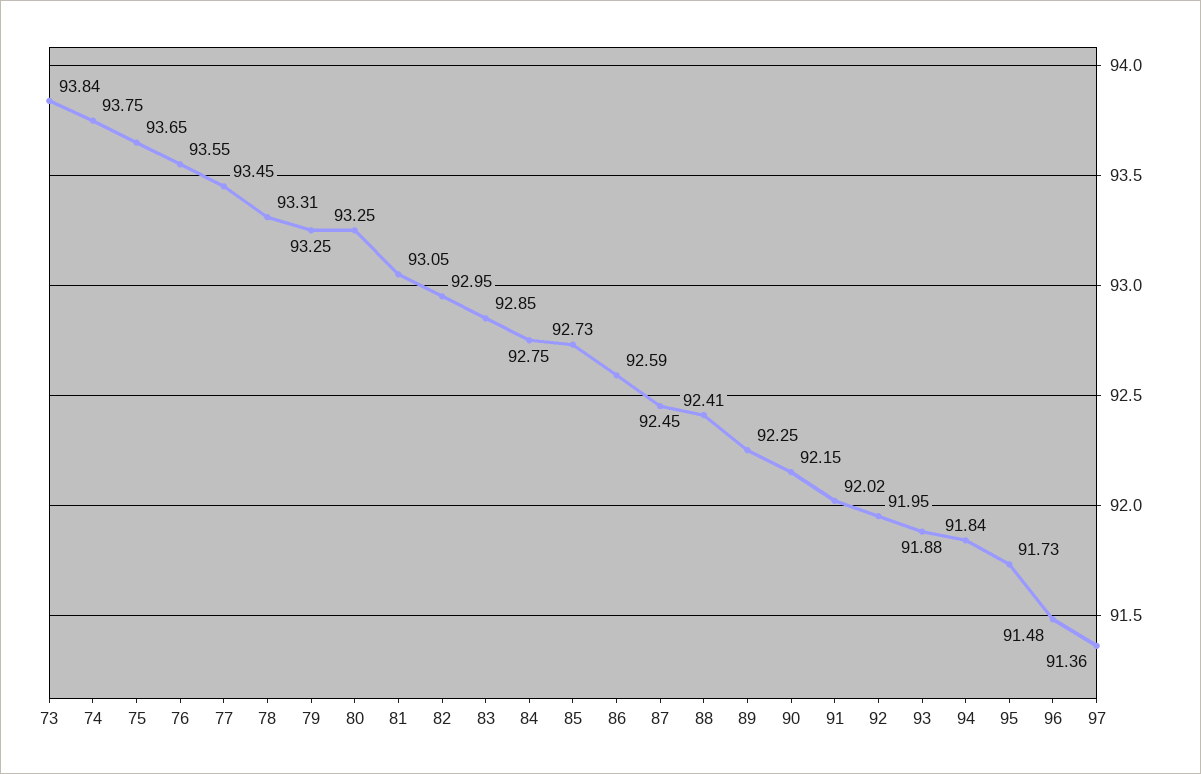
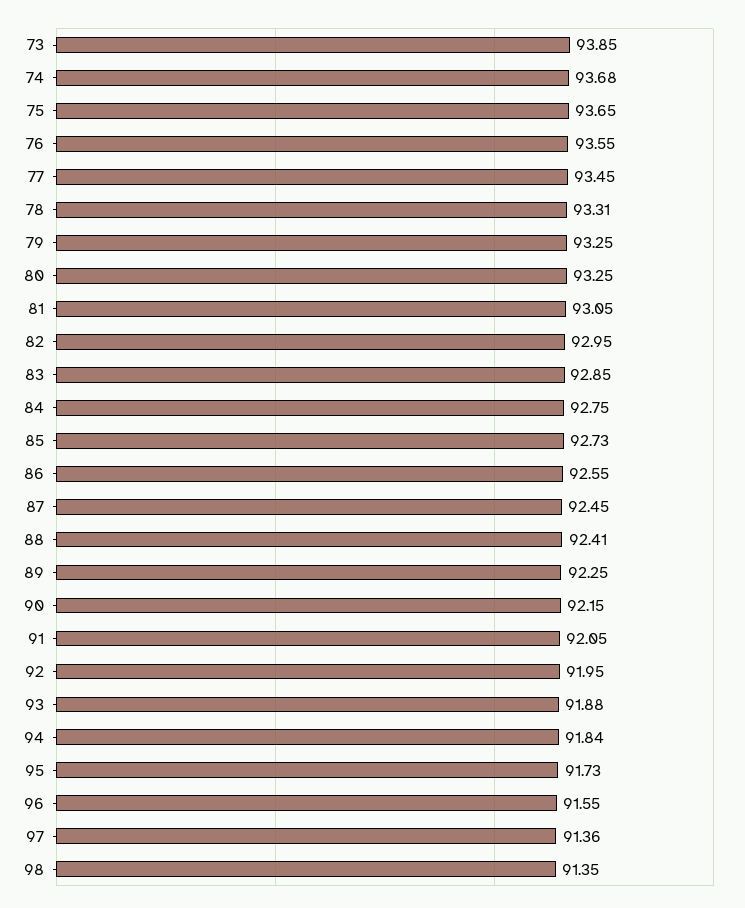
73: 93.84 -> 93.85
74: 93.75 -> 93.68
86: 92.59 -> 92.55
91: 92.02 -> 92.05
96: 91.48 -> 91.55
98: none -> 91.35

